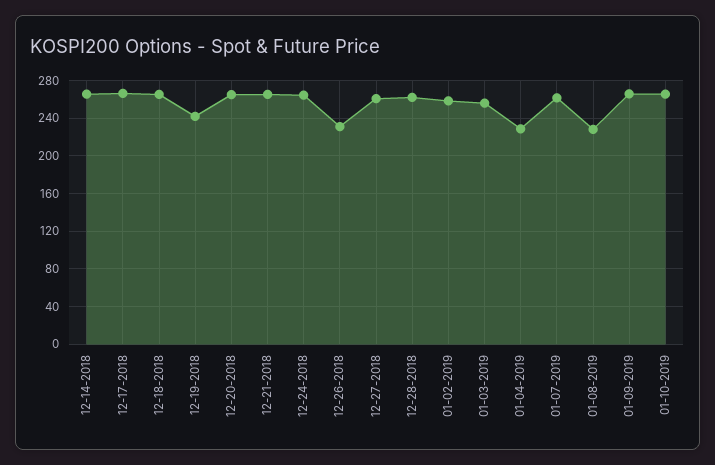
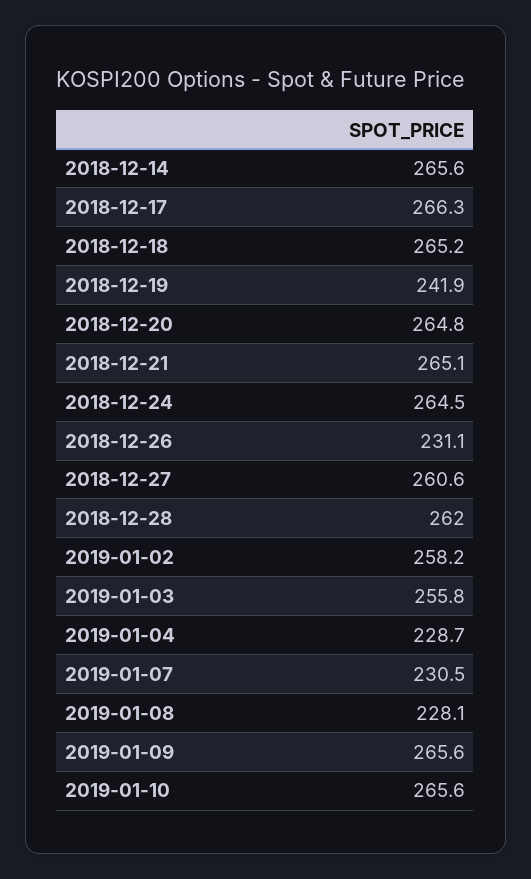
01-07-2019: 260 -> 230.5

